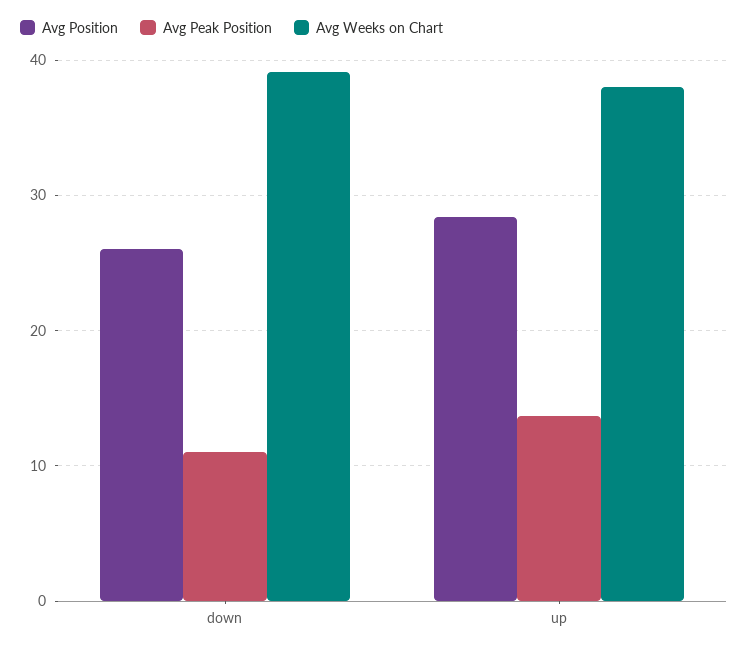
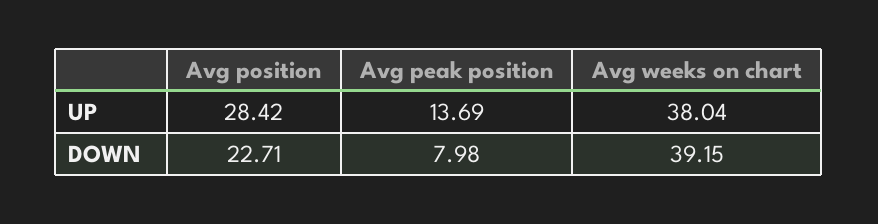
Avg Position, down: 26 -> 22.71
Avg Peak Position, down: 11 -> 7.98

